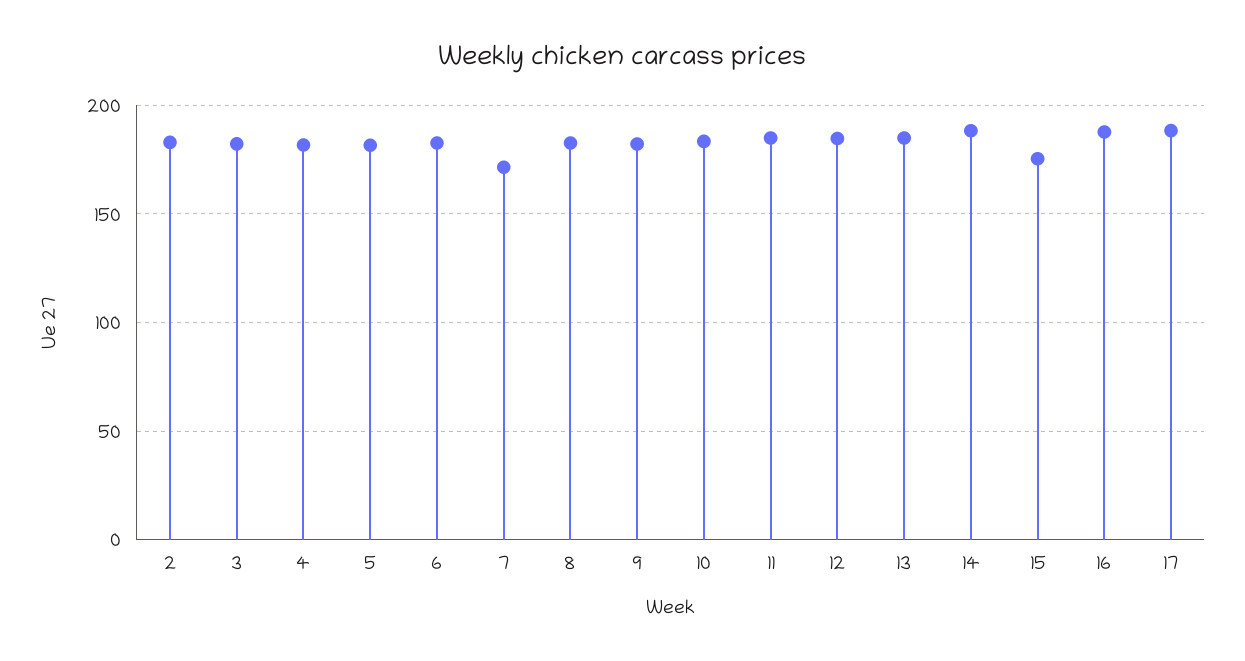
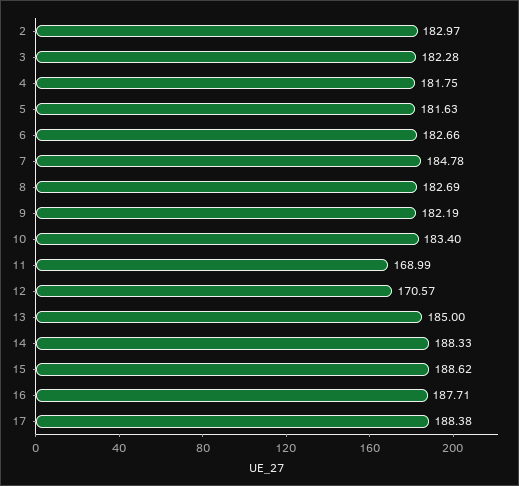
7: 170 -> 184.78
11: 185 -> 168.99
12: 185 -> 170.57
15: 175 -> 188.62

